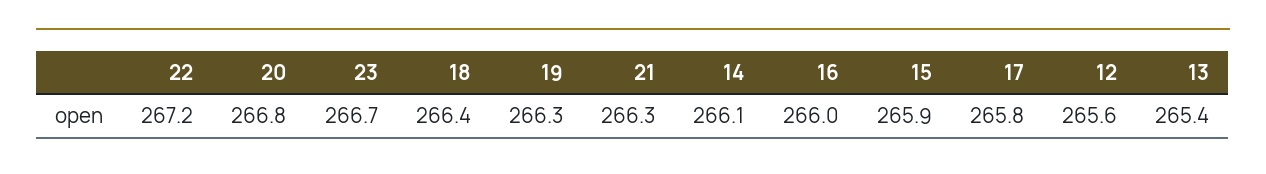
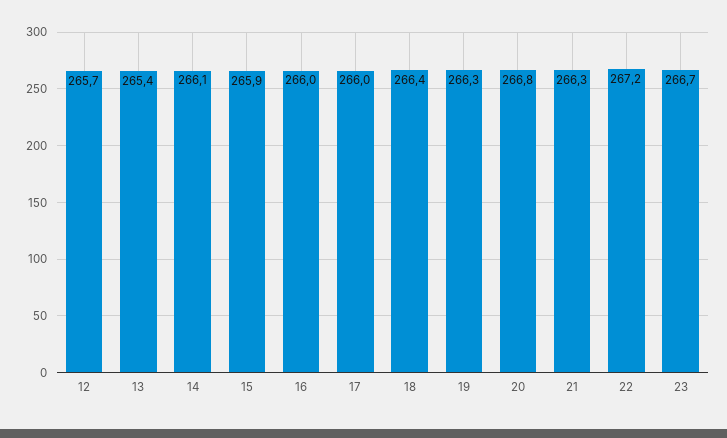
17: 265.8 -> 266
12: 265.6 -> 265.7

